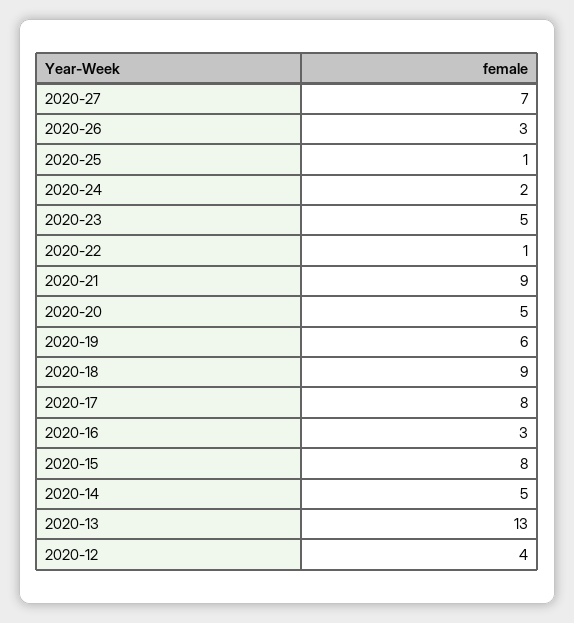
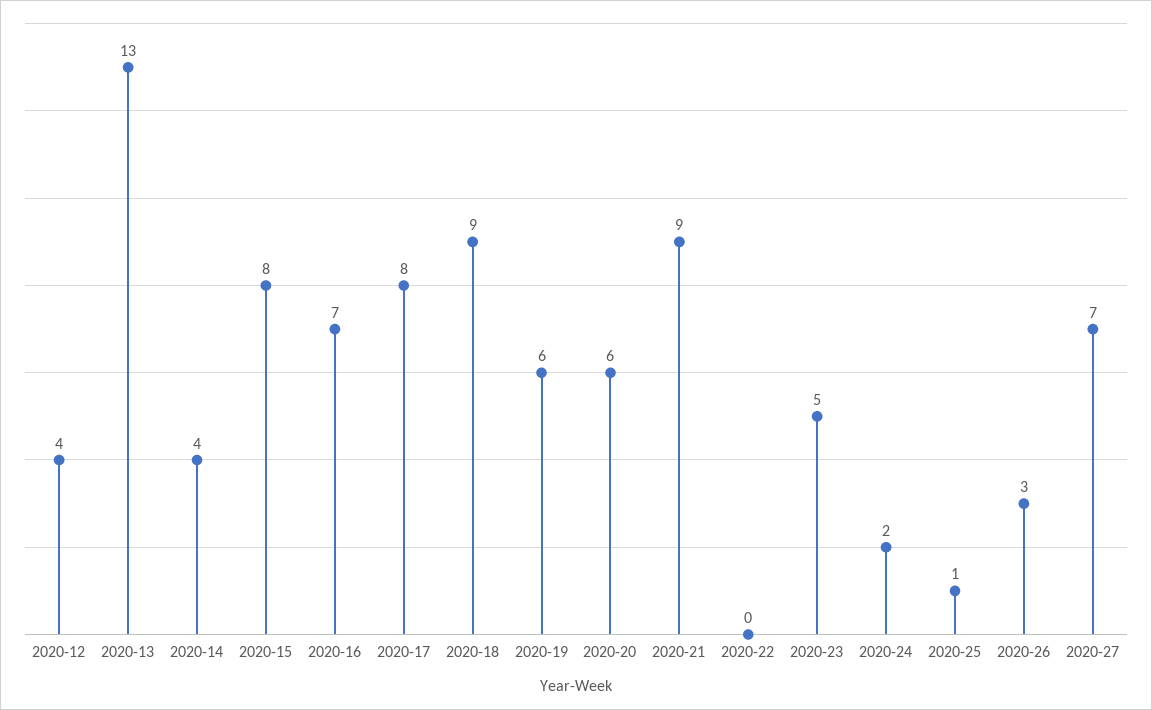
2020-22: 1 -> 0
2020-20: 5 -> 6
2020-16: 3 -> 7
2020-14: 5 -> 4

